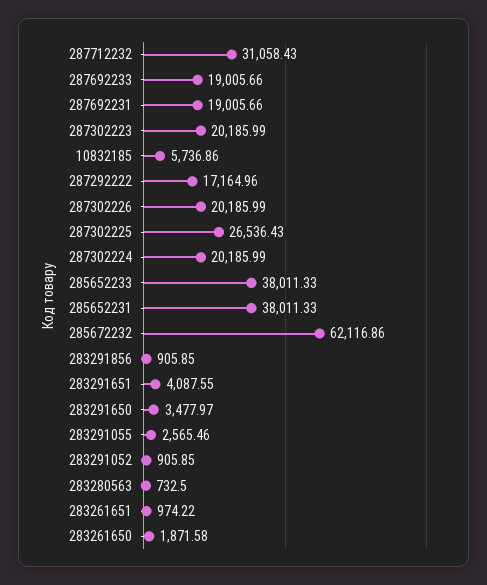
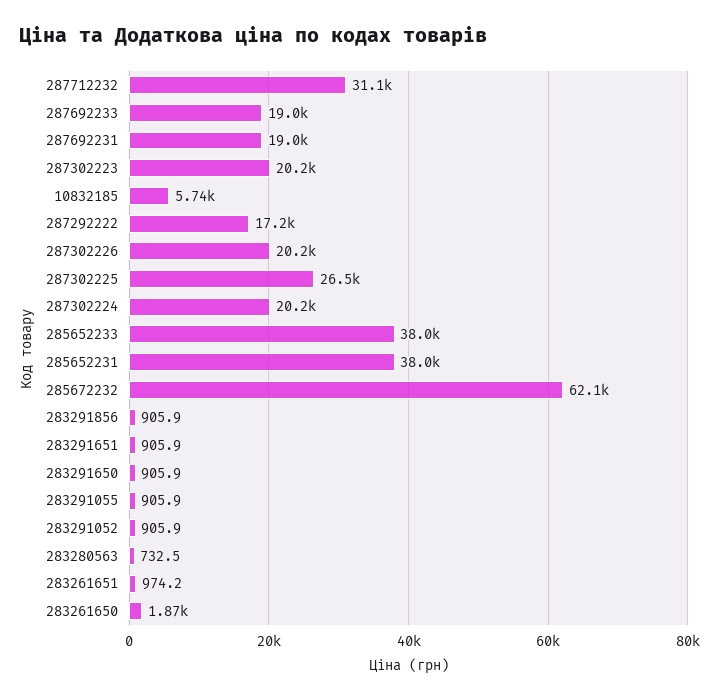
283291651: 4087.55 -> 905.9
283291650: 3477.97 -> 905.9
283291055: 2565.46 -> 905.9

